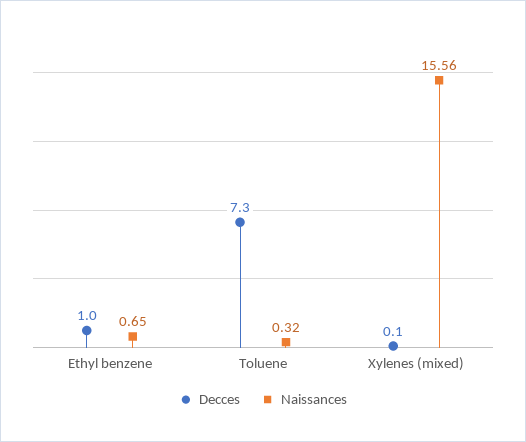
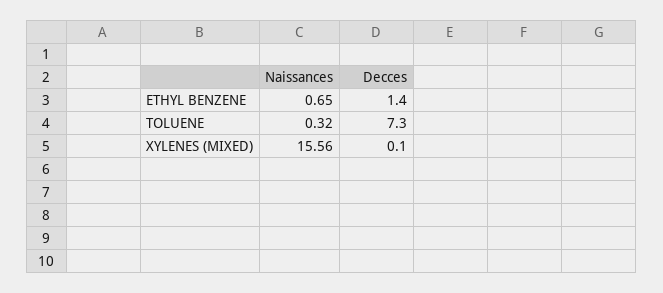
Decces, Ethyl benzene: 1 -> 1.4

